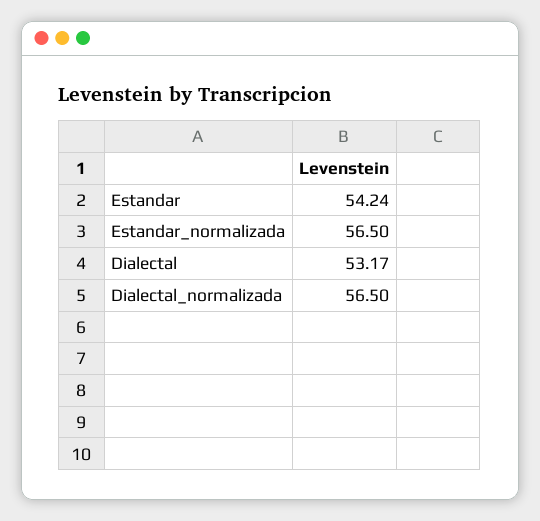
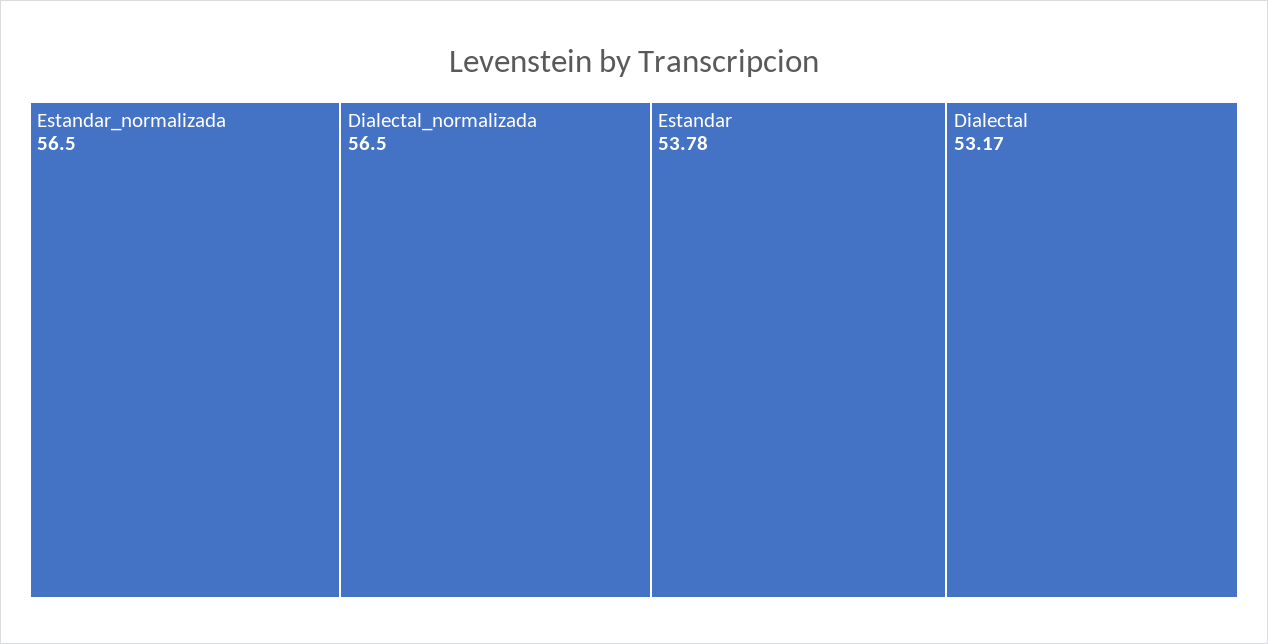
Estandar: 54.24 -> 53.78

